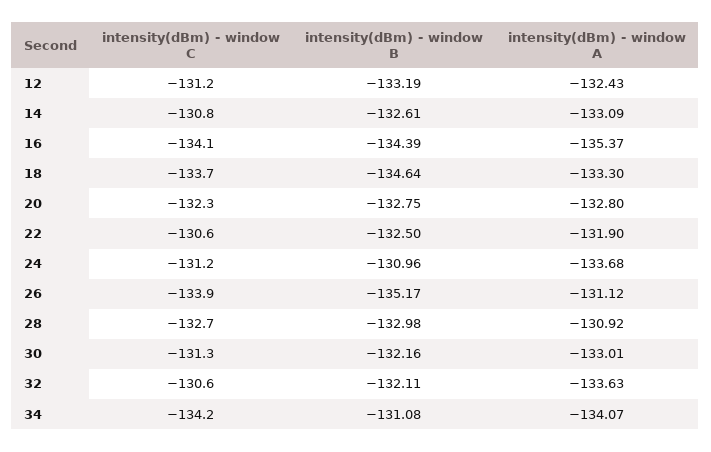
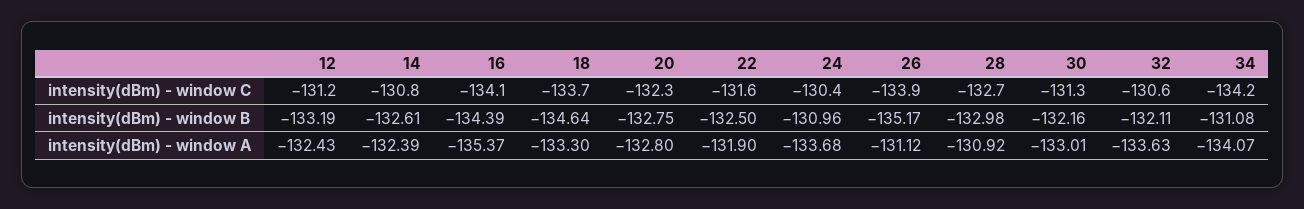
intensity(dBm) - window A, 14: -133.09 -> -132.39
intensity(dBm) - window C, 22: -130.6 -> -131.6
intensity(dBm) - window C, 24: -131.2 -> -130.4

